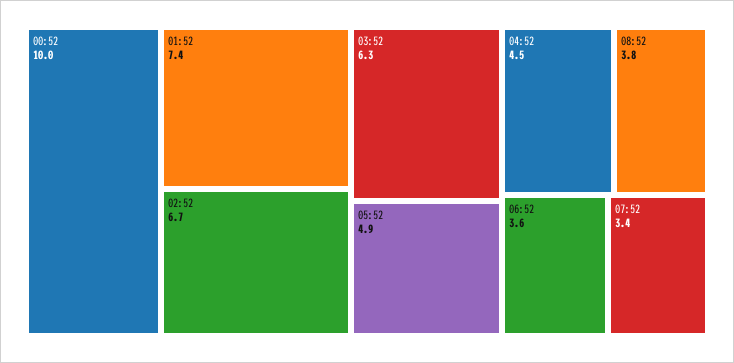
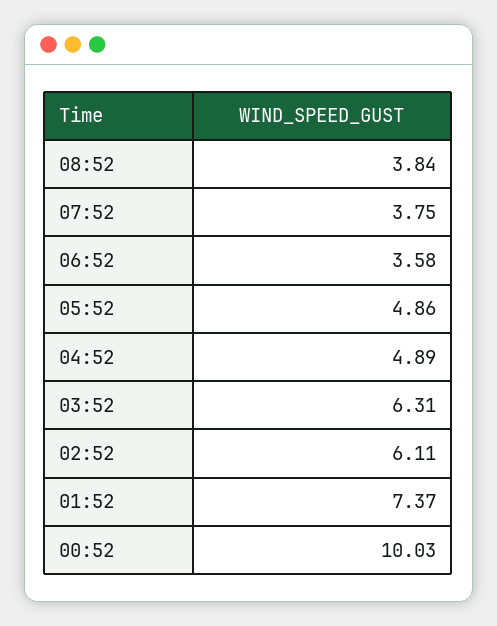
02:52: 6.7 -> 6.11
04:52: 4.5 -> 4.89
07:52: 3.4 -> 3.75

